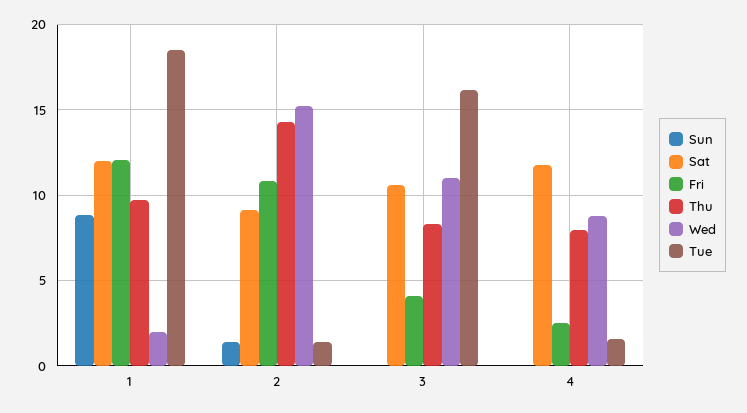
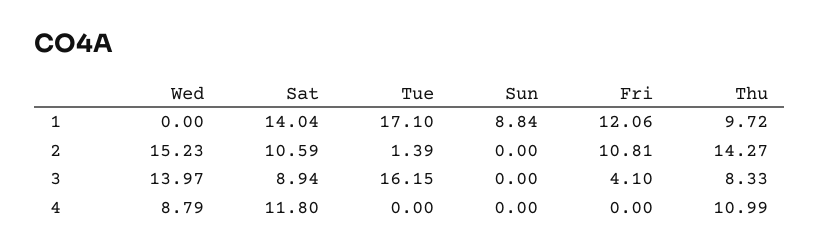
Sat, 1: 12 -> 14.04
Wed, 1: 2 -> 0
Tue, 1: 18.5 -> 17.1
Sun, 2: 1.5 -> 0
Sat, 2: 9 -> 10.59
Sat, 3: 10.5 -> 8.94
Wed, 3: 11 -> 13.97
Fri, 4: 2.5 -> 0
Thu, 4: 8 -> 10.99
Tue, 4: 1.5 -> 0

